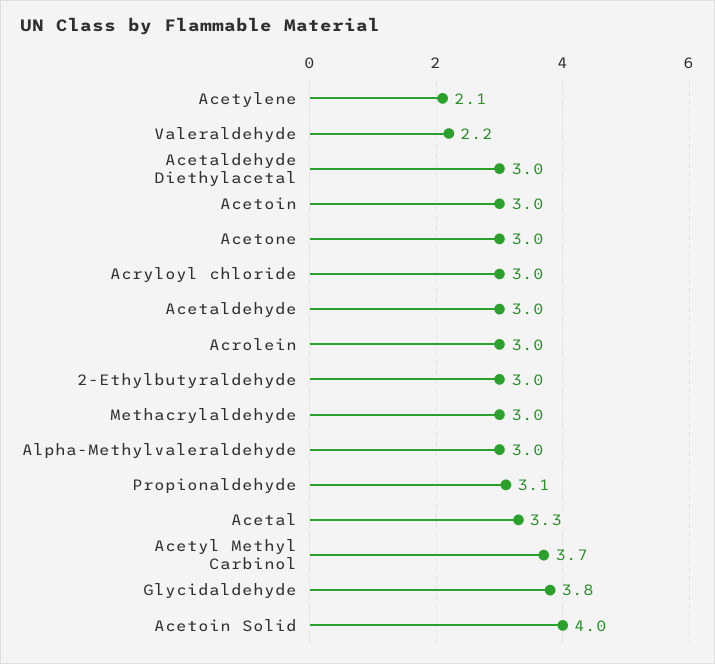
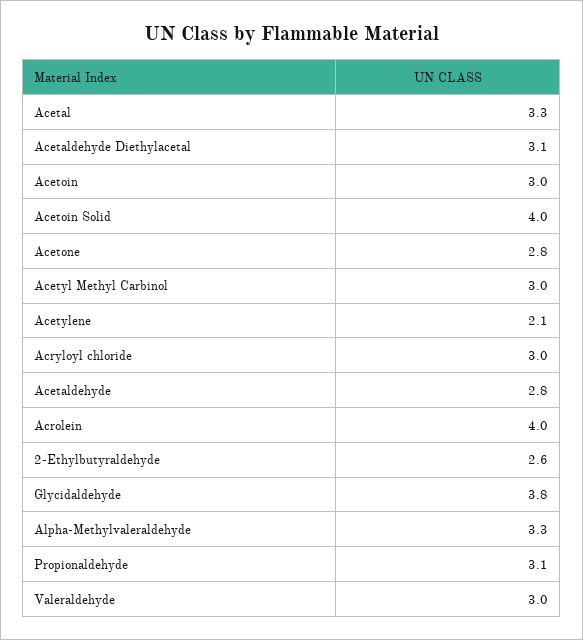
Valeraldehyde: 2.2 -> 3
Acetaldehyde Diethylacetal: 3 -> 3.1
Acetone: 3 -> 2.8
Acetaldehyde: 3 -> 2.8
Acrolein: 3 -> 4
2-Ethylbutyraldehyde: 3 -> 2.6
Methacrylaldehyde: 3 -> none
Alpha-Methylvaleraldehyde: 3 -> 3.3
Acetyl Methyl Carbinol: 3.7 -> 3

